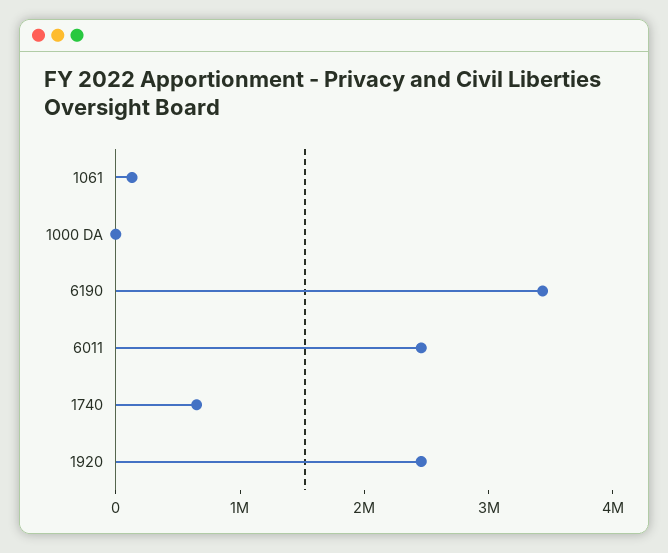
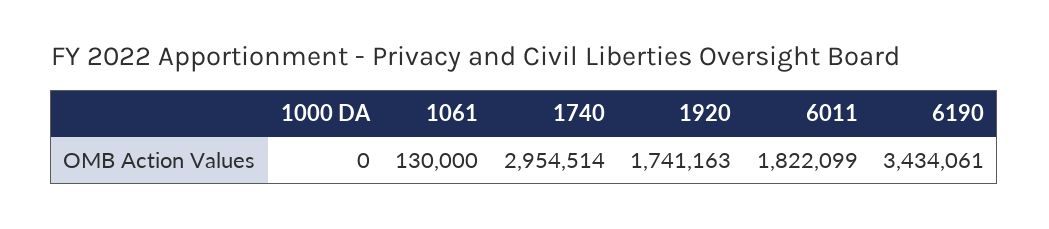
6011: 2400000 -> 1822099
1740: 600000 -> 2954514
1920: 2400000 -> 1741163

